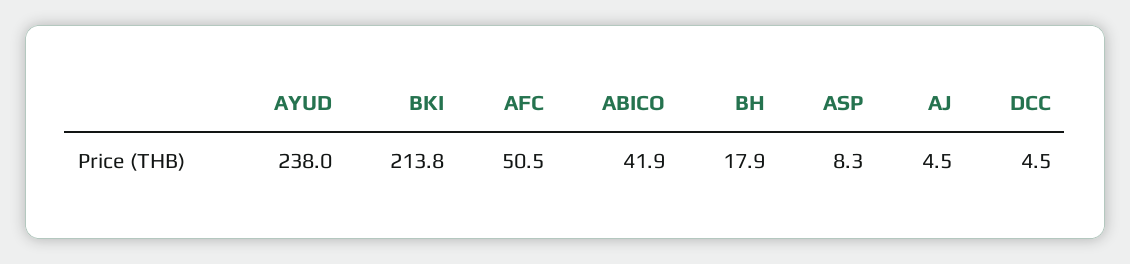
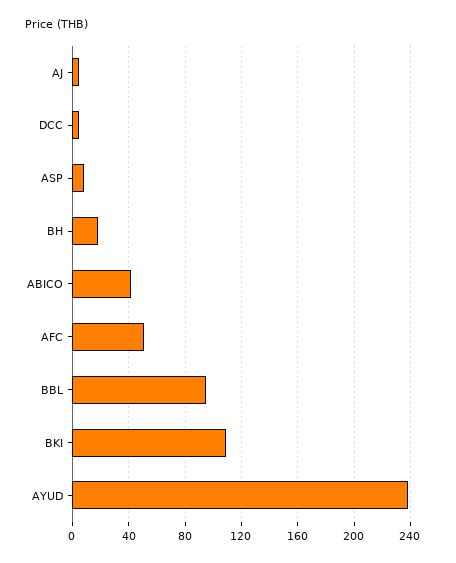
BKI: 213.8 -> 110
BBL: none -> 95

